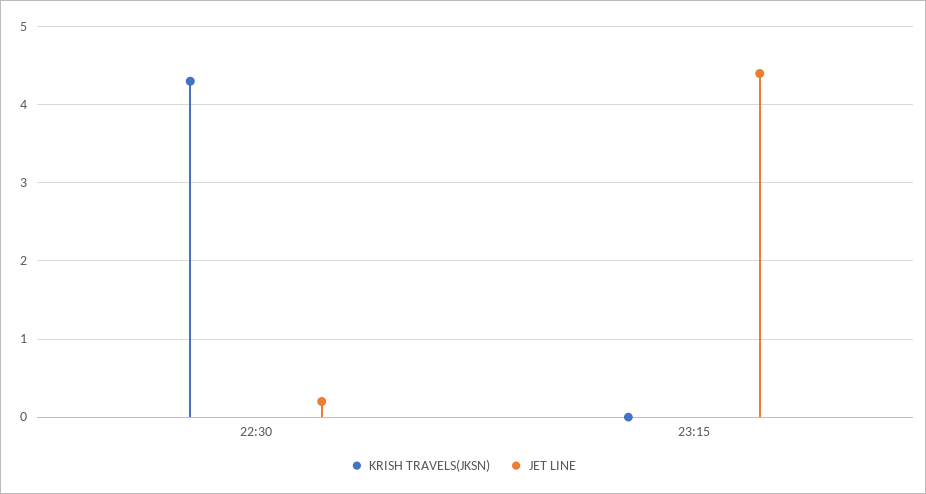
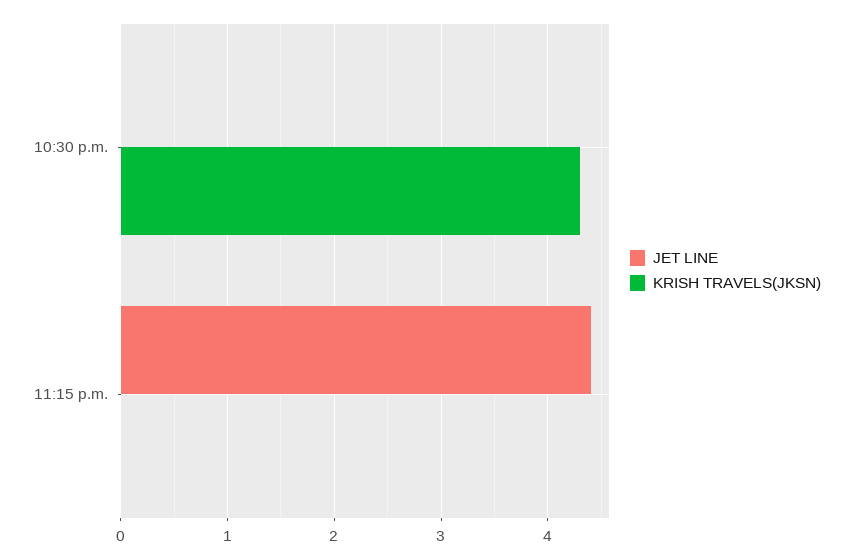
JET LINE, 22:30: 0.2 -> 0

